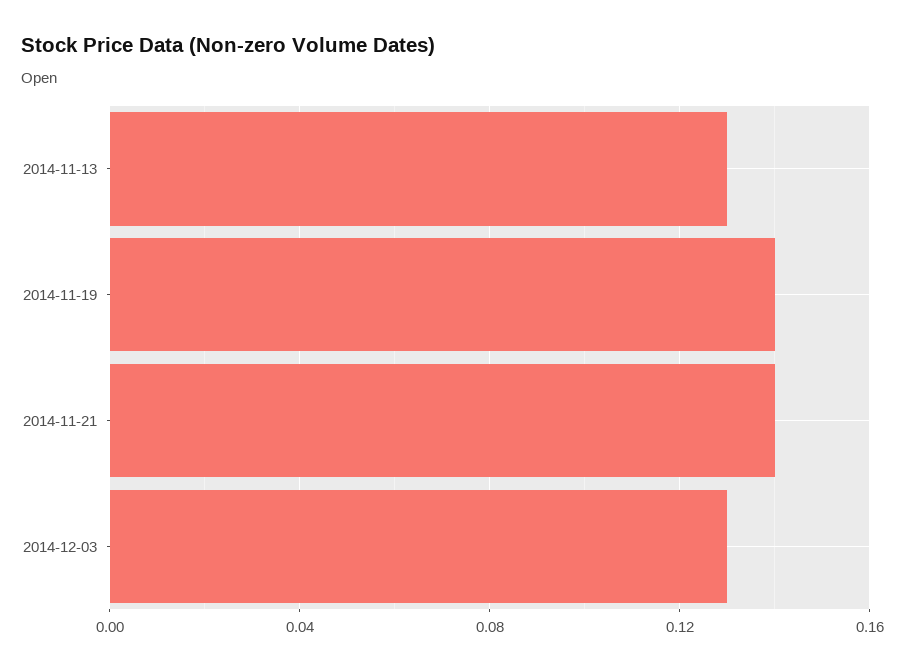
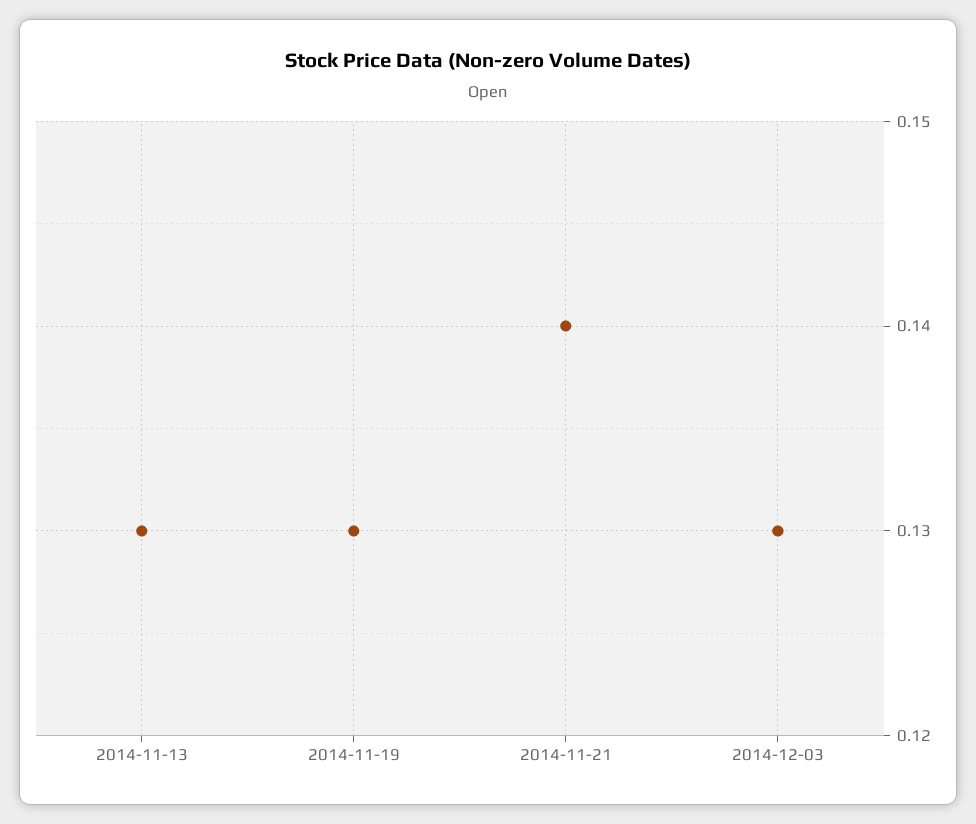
2014-11-19: 0.14 -> 0.13

